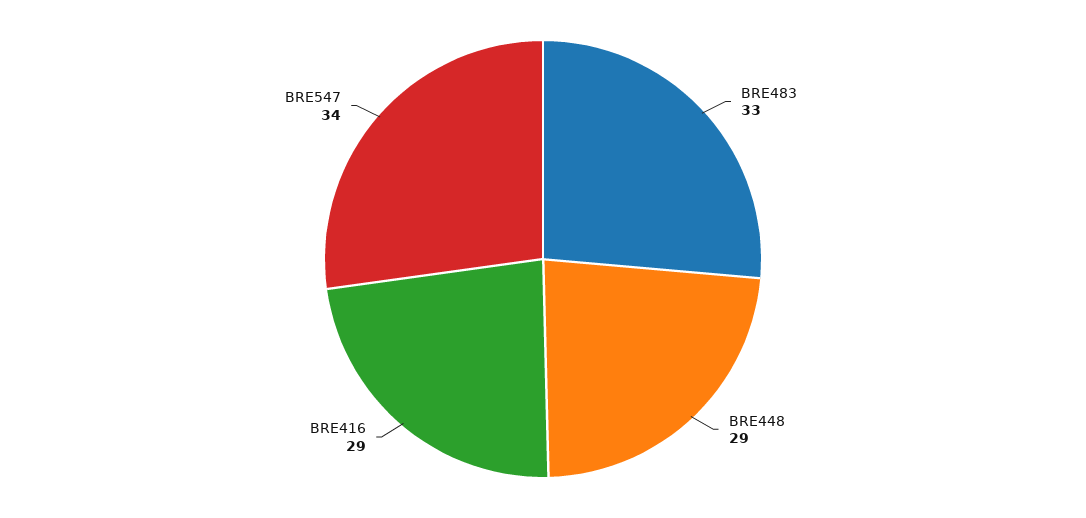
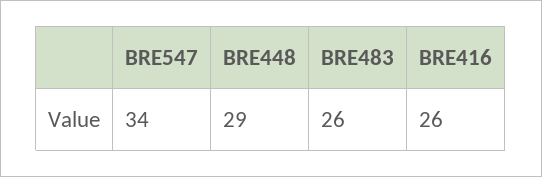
BRE483: 33 -> 26
BRE416: 29 -> 26

